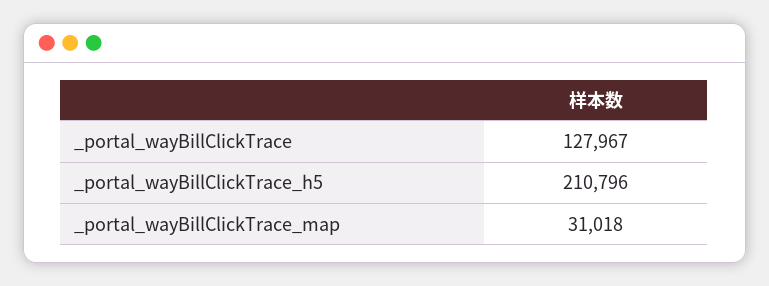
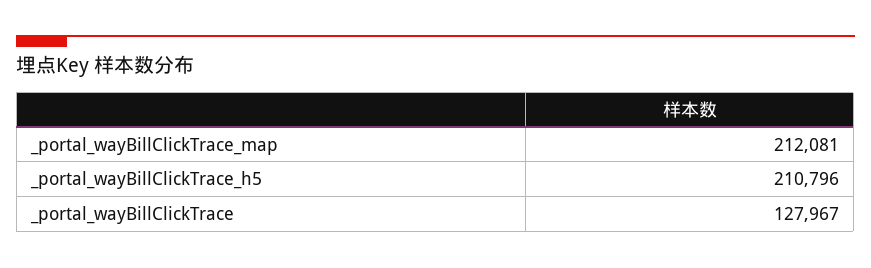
_portal_wayBillClickTrace_map: 31018 -> 212081

